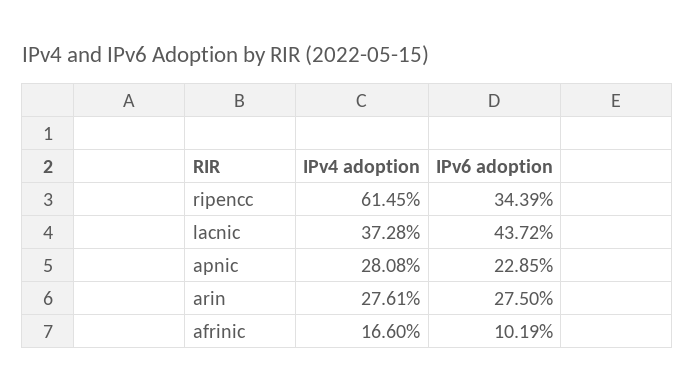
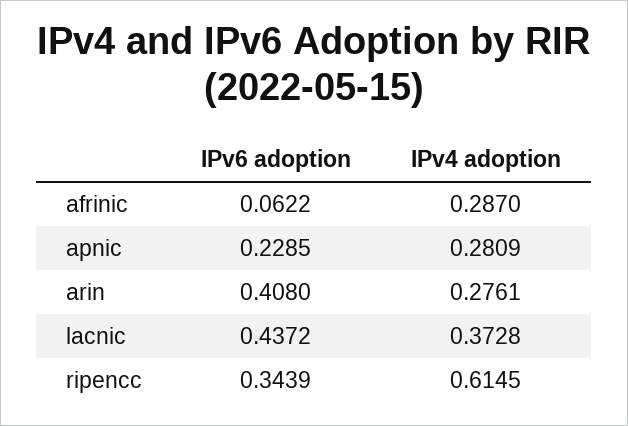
IPv4 adoption, apnic: 0.2808 -> 0.2809
IPv6 adoption, arin: 0.275 -> 0.408
IPv4 adoption, afrinic: 0.166 -> 0.287
IPv6 adoption, afrinic: 0.1019 -> 0.0622

